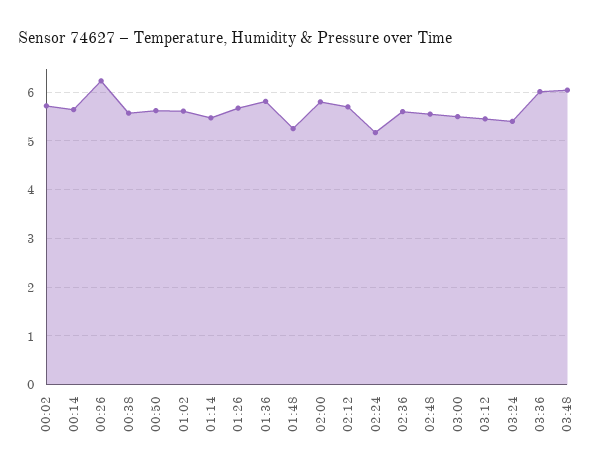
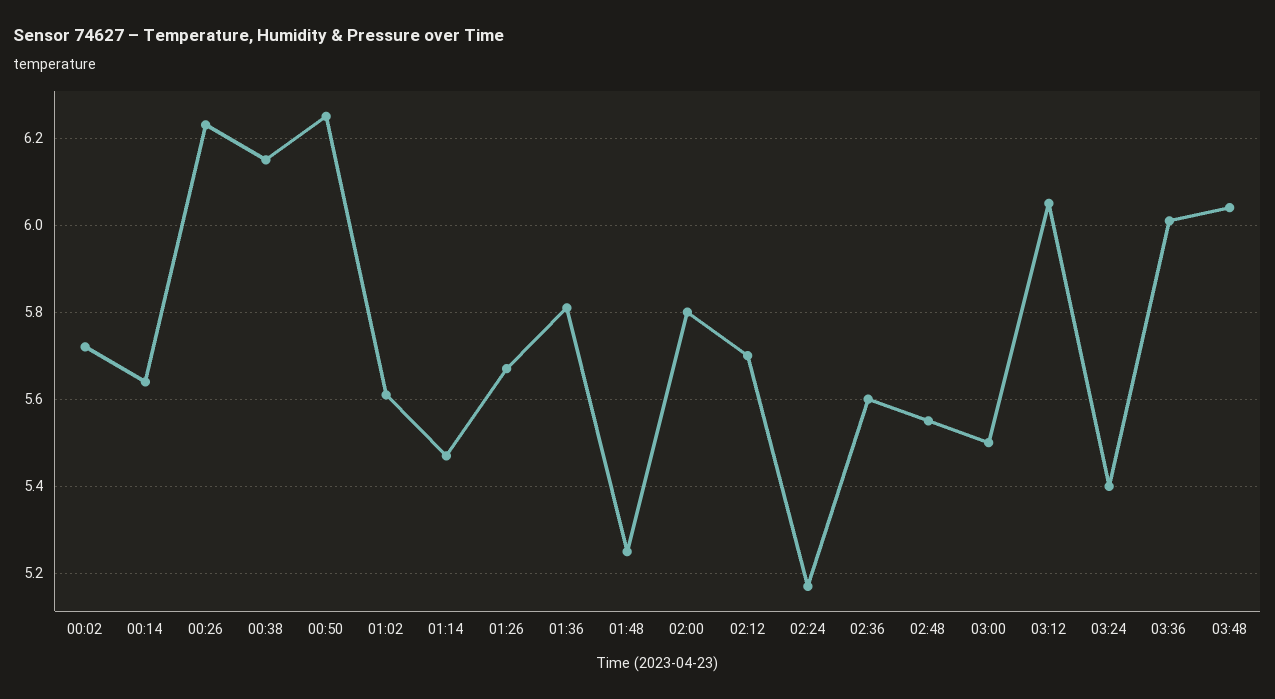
00:38: 5.6 -> 6.15
00:50: 5.6 -> 6.25
03:12: 5.4 -> 6.05

